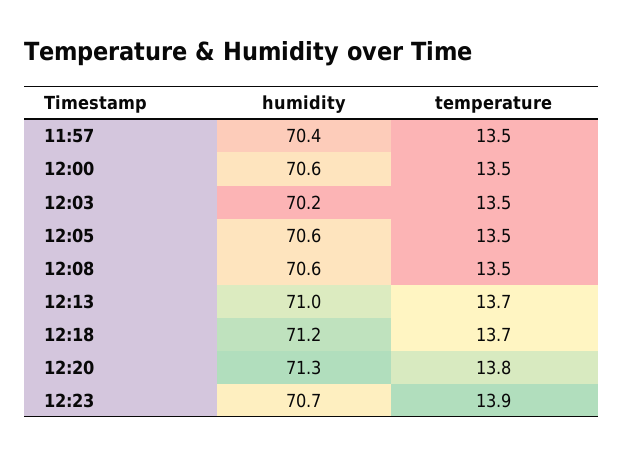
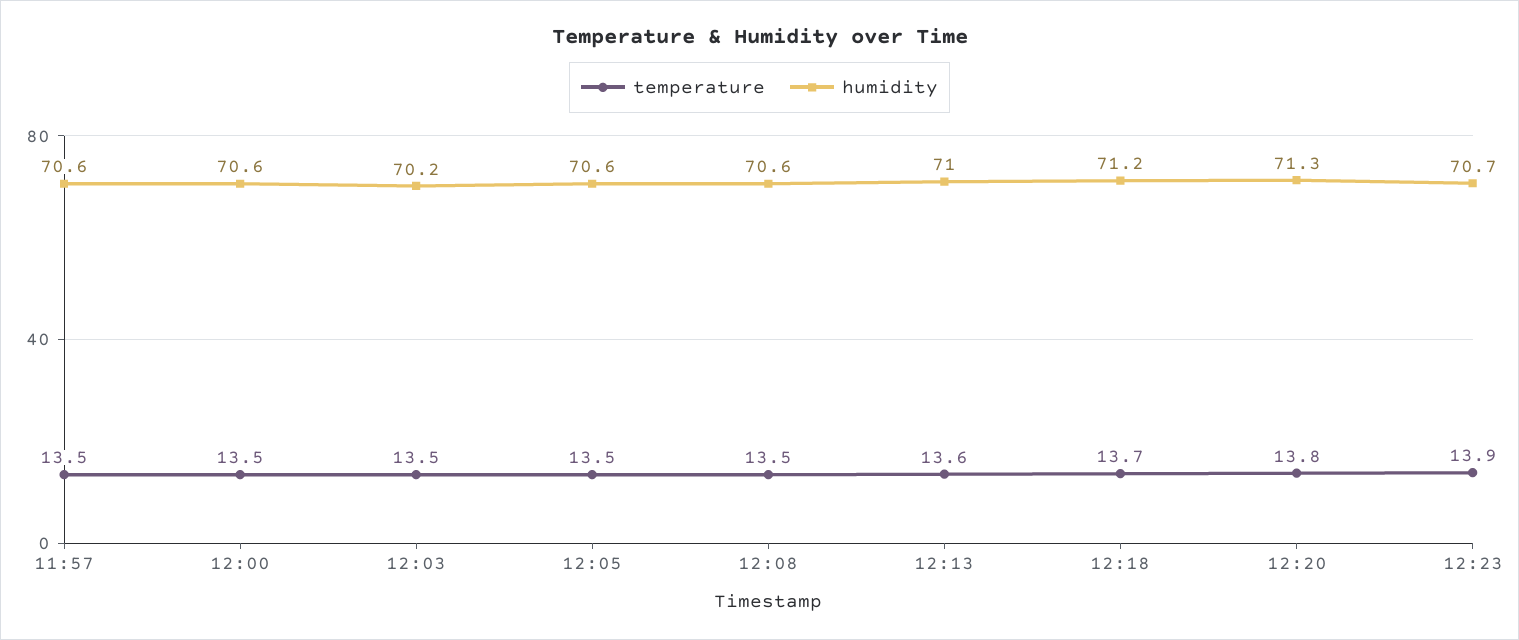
humidity, 11:57: 70.4 -> 70.6
temperature, 12:13: 13.7 -> 13.6

